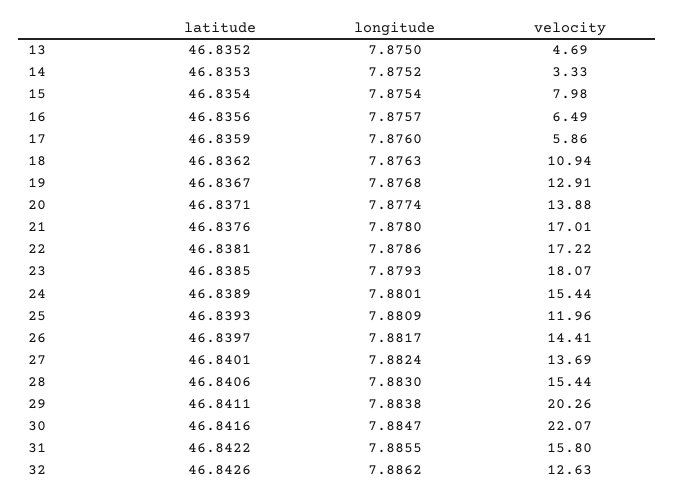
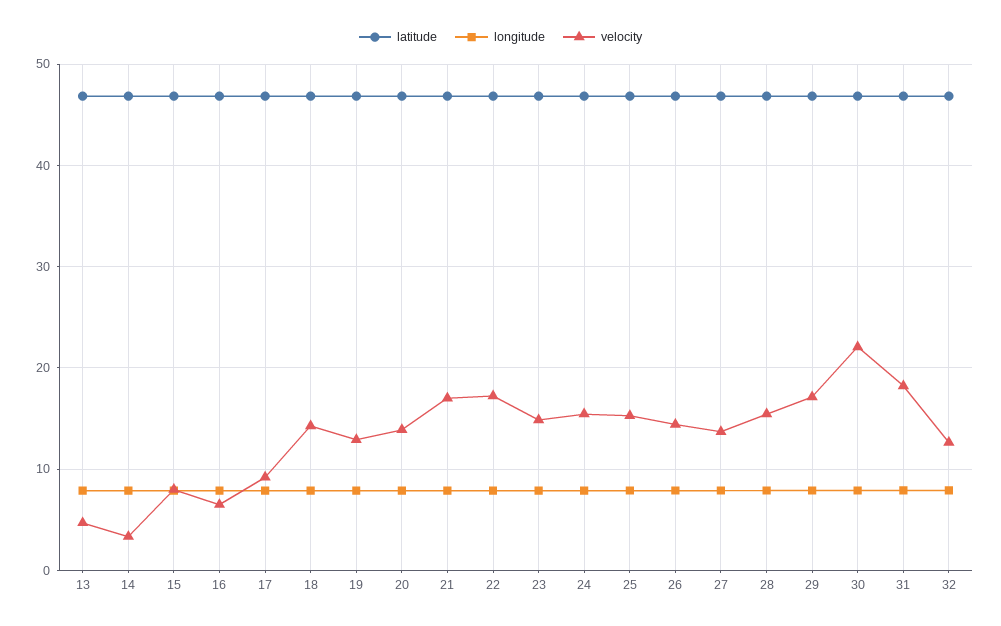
velocity, 17: 5.86 -> 9
velocity, 18: 10.94 -> 14
velocity, 23: 18.07 -> 15
velocity, 25: 11.96 -> 15
velocity, 29: 20.26 -> 17
velocity, 31: 15.8 -> 18

